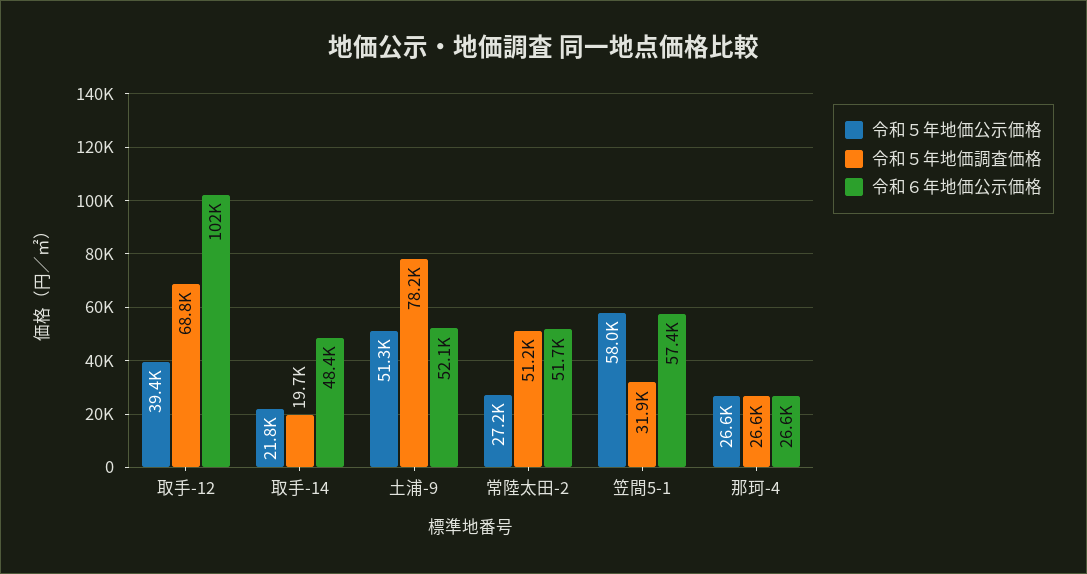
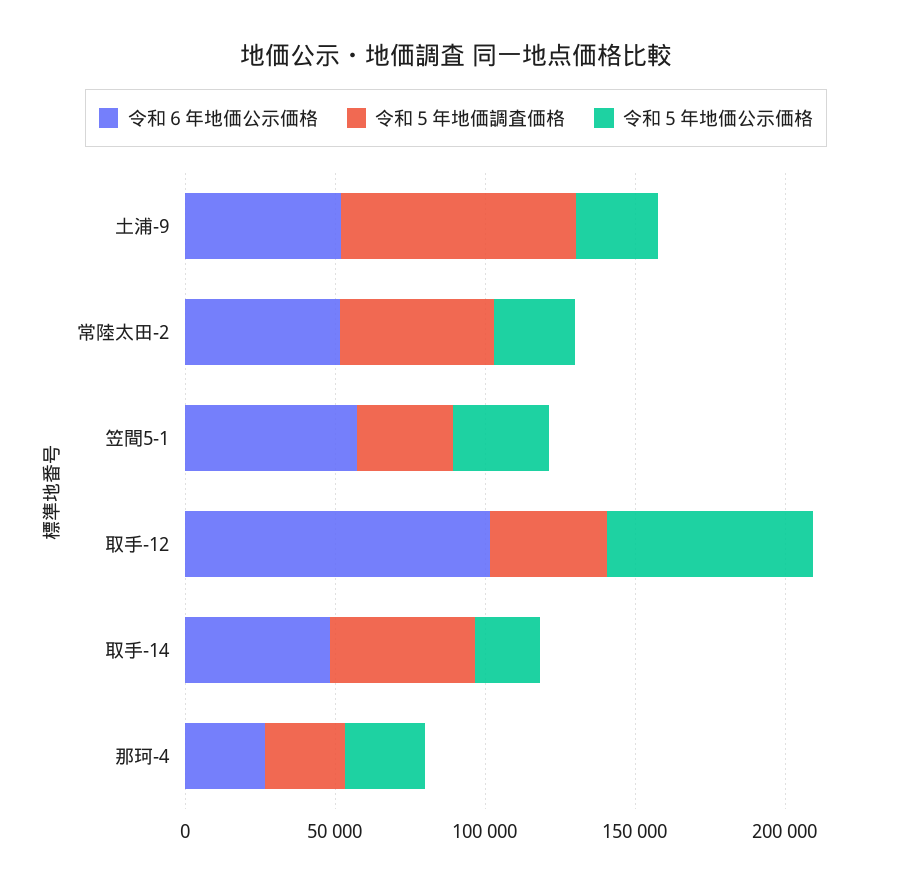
令和５年地価公示価格, 取手-12: 39400 -> 70000
令和５年地価調査価格, 取手-12: 68800 -> 40000
令和５年地価調査価格, 取手-14: 19700 -> 50000
令和５年地価公示価格, 土浦-9: 51300 -> 30000
令和５年地価公示価格, 笠間5-1: 58000 -> 30000

